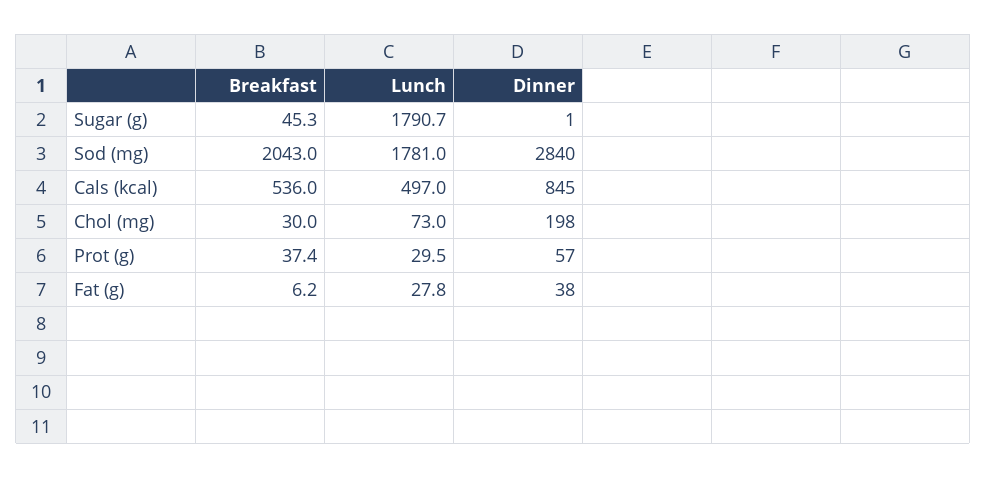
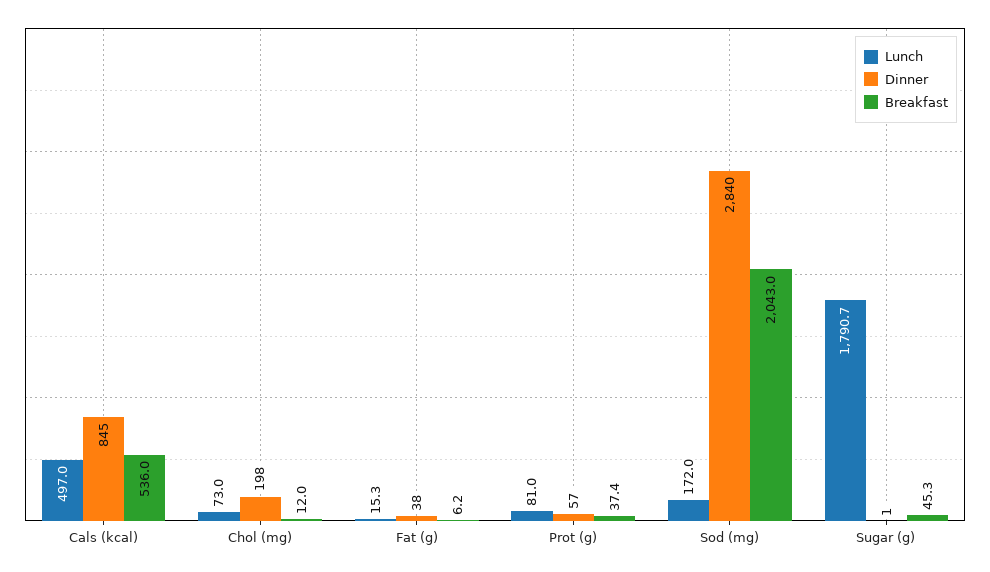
Lunch, Sod (mg): 1781 -> 172
Breakfast, Chol (mg): 30 -> 12
Lunch, Prot (g): 29.5 -> 81
Lunch, Fat (g): 27.8 -> 15.3

